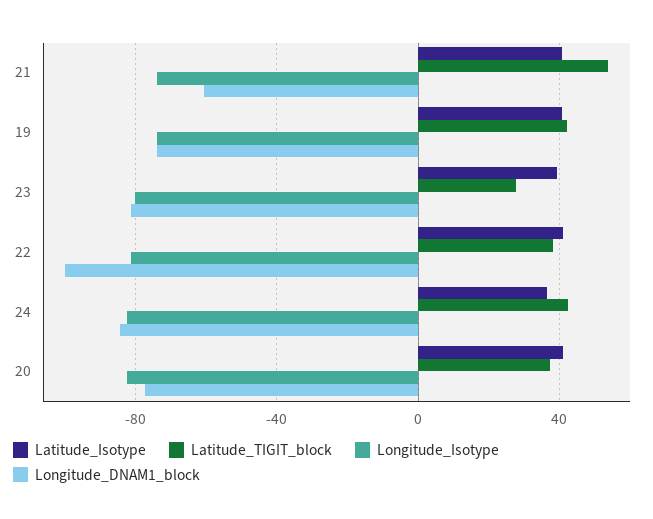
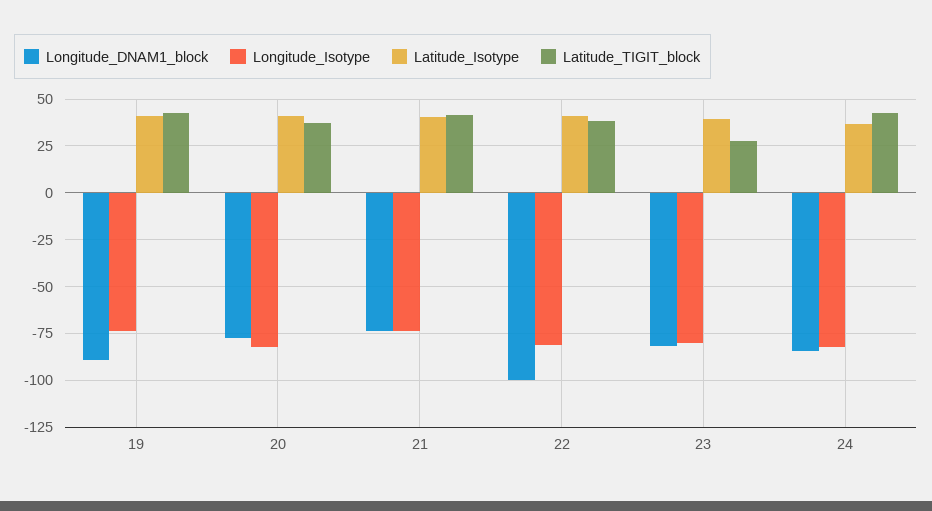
Latitude_TIGIT_block, 21: 55 -> 40
Longitude_DNAM1_block, 21: -60 -> -75
Longitude_DNAM1_block, 19: -75 -> -90

